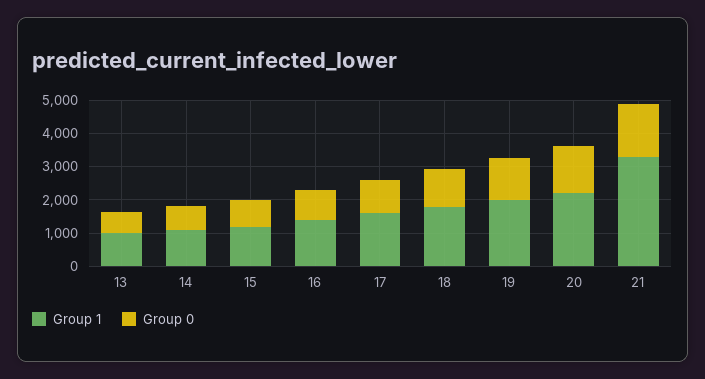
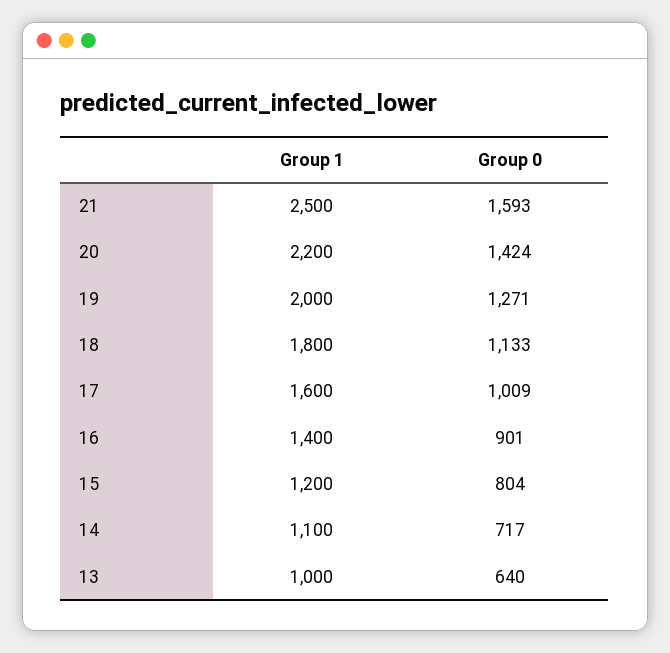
Group 1, 21: 3250 -> 2500

